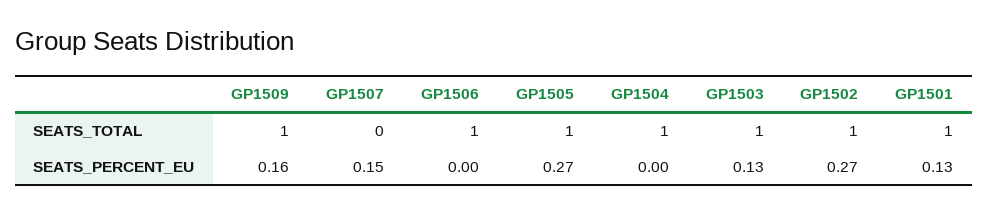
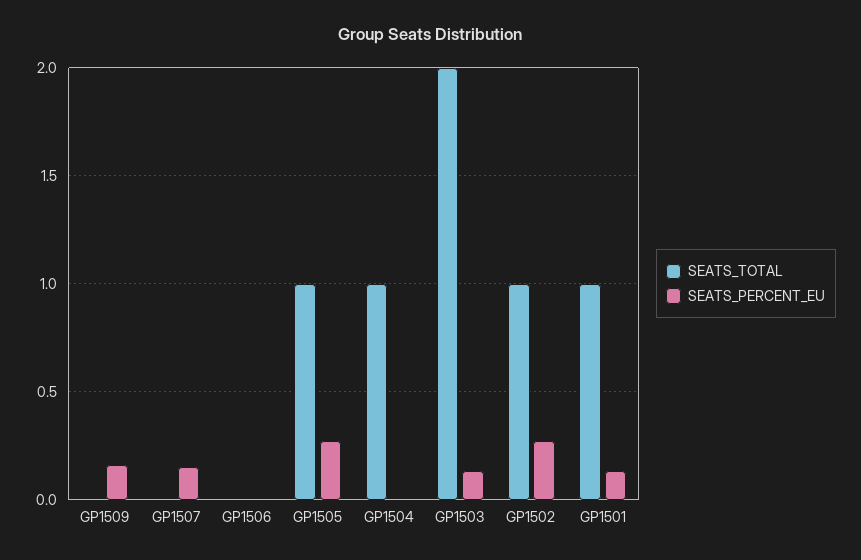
SEATS_TOTAL, GP1509: 1 -> 0
SEATS_TOTAL, GP1506: 1 -> 0
SEATS_TOTAL, GP1503: 1 -> 2

